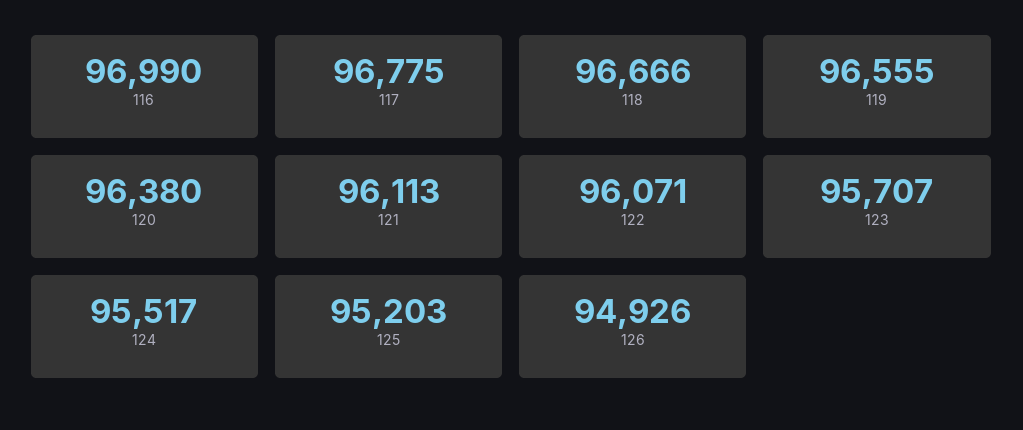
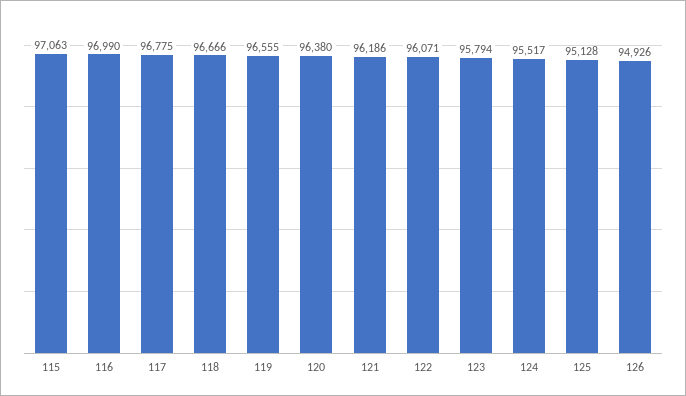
121: 96113 -> 96186
123: 95707 -> 95794
125: 95203 -> 95128
115: none -> 97063

